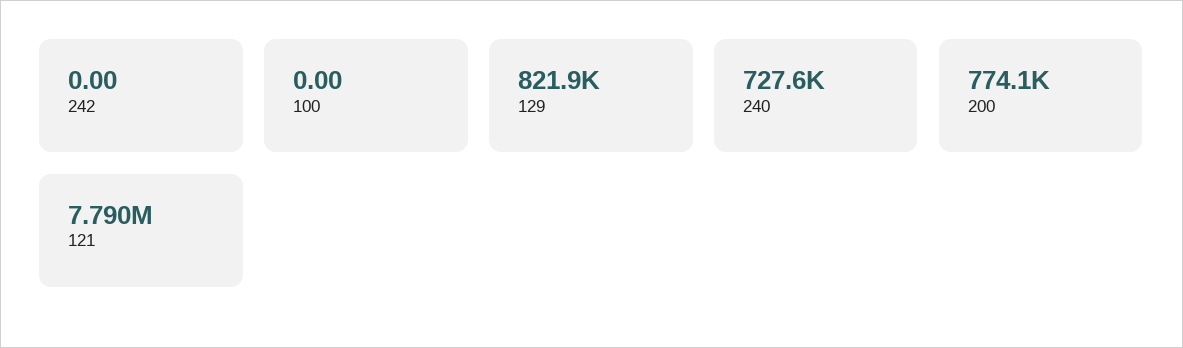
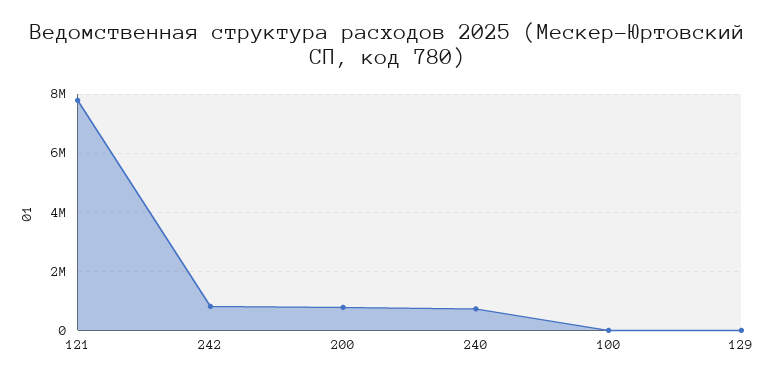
242: 0 -> 750000
129: 821900 -> 0

